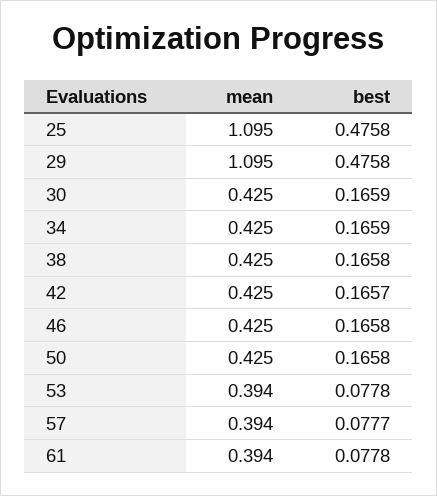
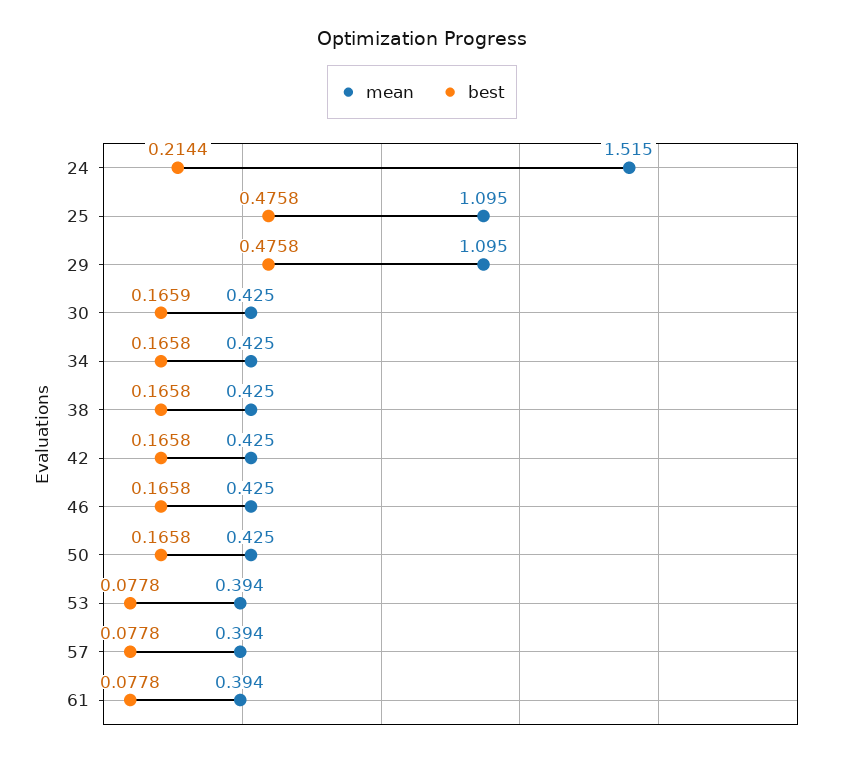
best, 34: 0.1659 -> 0.1658
best, 42: 0.1657 -> 0.1658
best, 57: 0.0777 -> 0.0778
mean, 24: none -> 1.515
best, 24: none -> 0.2144

